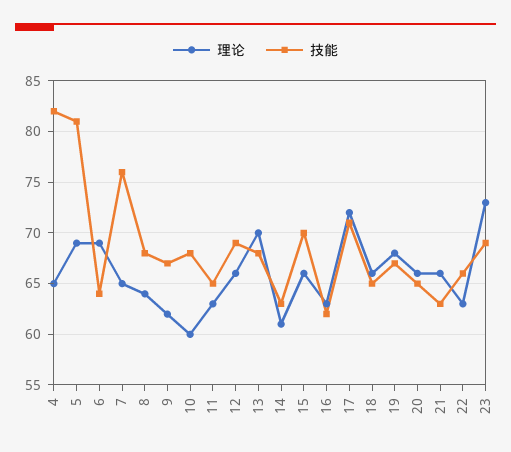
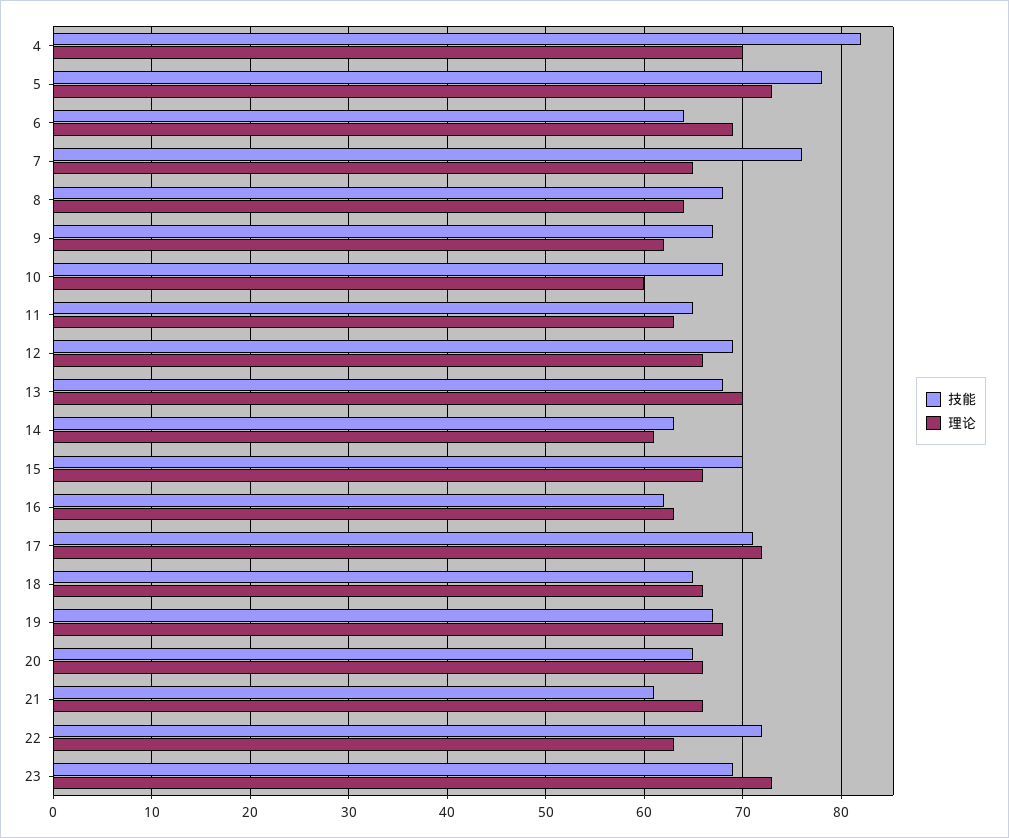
理论, 4: 65 -> 70
理论, 5: 69 -> 73
技能, 5: 81 -> 78
技能, 21: 63 -> 61
技能, 22: 66 -> 72

